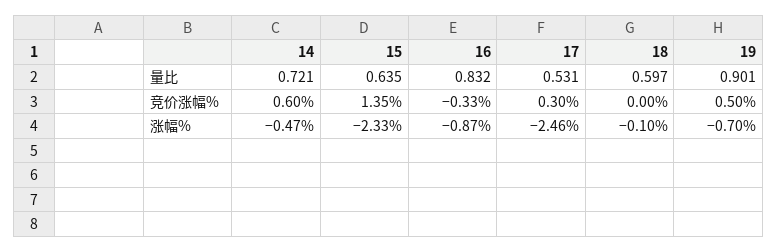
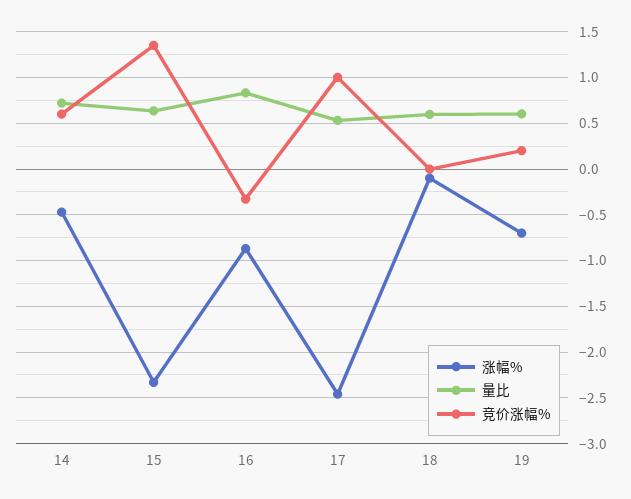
量比, 19: 0.901 -> 0.6
竞价涨幅%, 17: 0.3 -> 1
竞价涨幅%, 19: 0.5 -> 0.2

